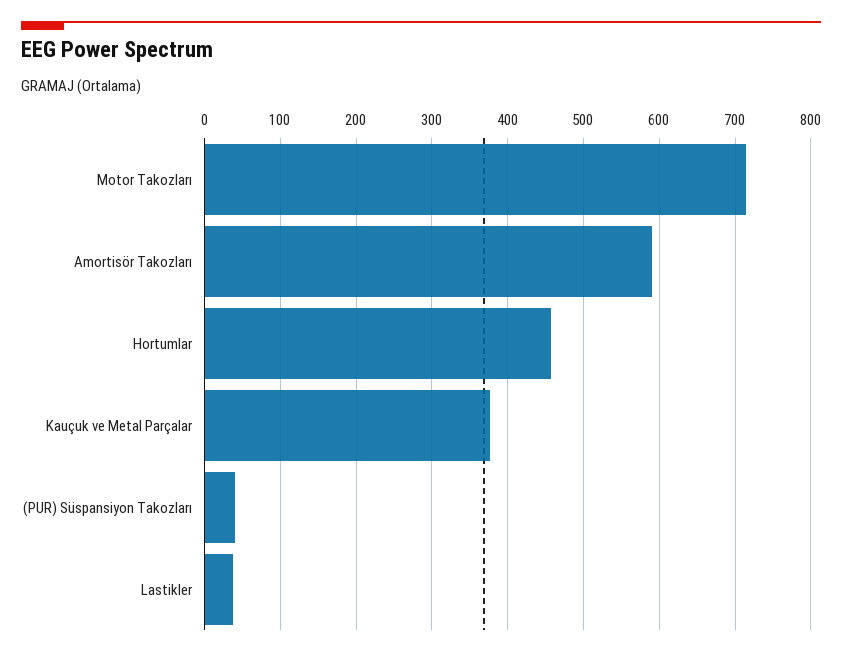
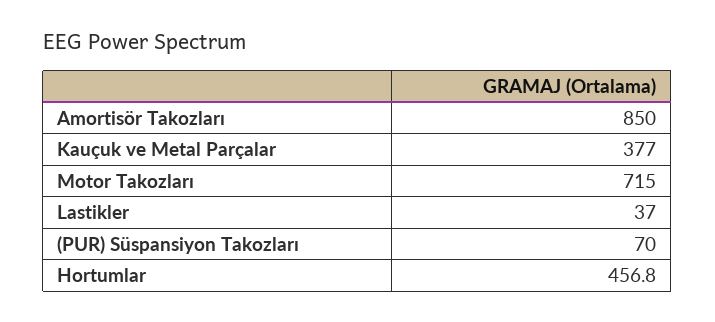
Amortisör Takozları: 590 -> 850
(PUR) Süspansiyon Takozları: 40 -> 70

